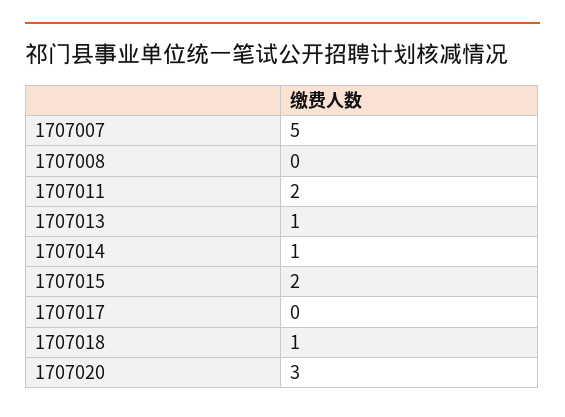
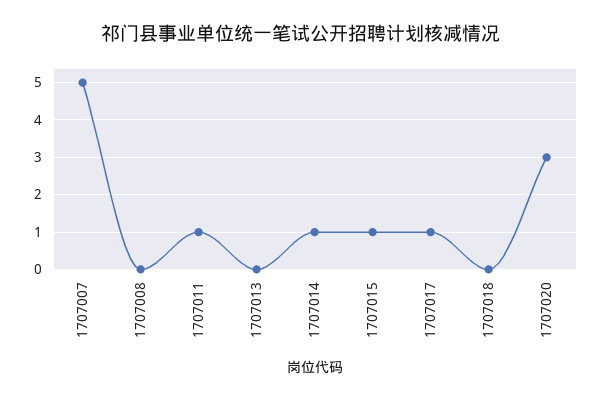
1707011: 2 -> 1
1707013: 1 -> 0
1707015: 2 -> 1
1707017: 0 -> 1
1707018: 1 -> 0

